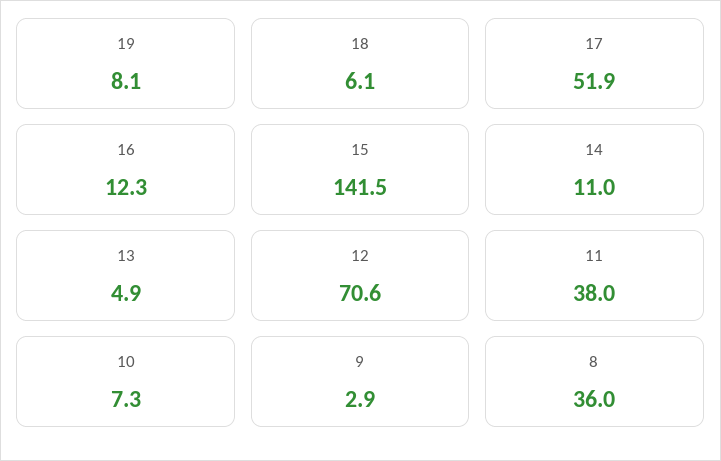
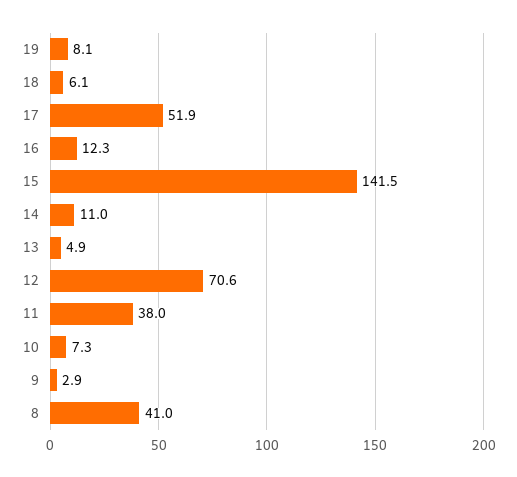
8: 36 -> 41

